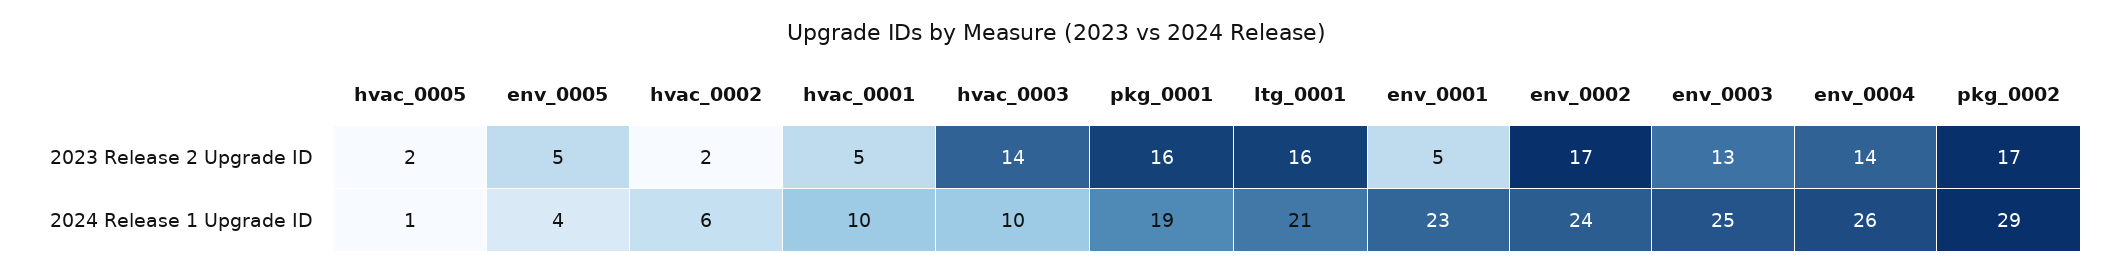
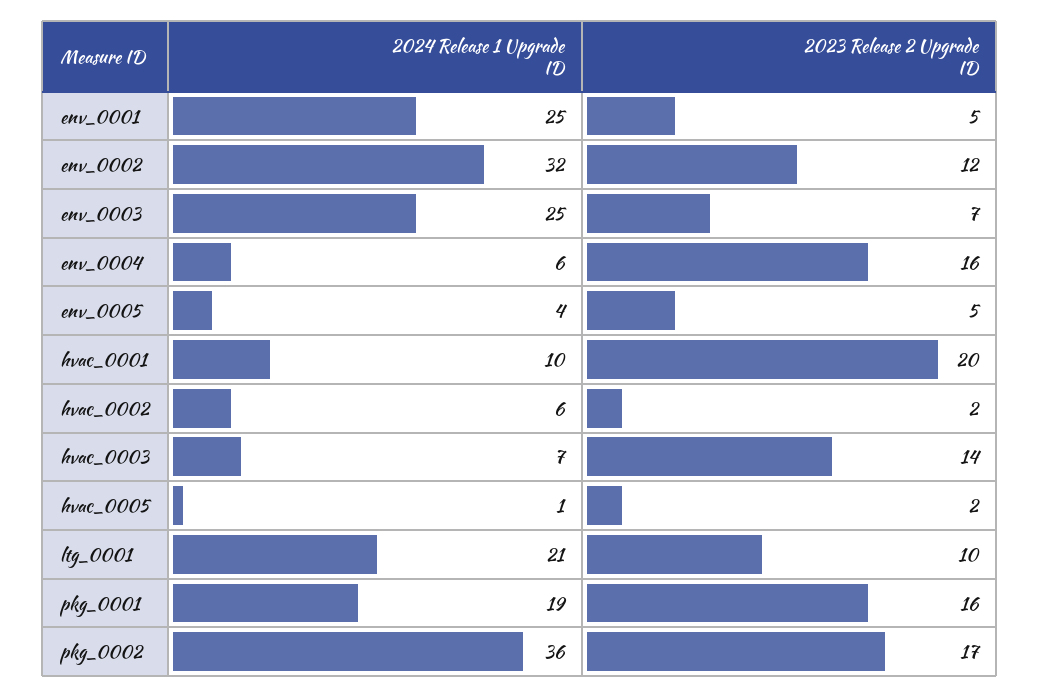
hvac_0001, 2023 Release 2 Upgrade ID: 5 -> 20
ltg_0001, 2023 Release 2 Upgrade ID: 16 -> 10
env_0002, 2023 Release 2 Upgrade ID: 17 -> 12
env_0003, 2023 Release 2 Upgrade ID: 13 -> 7
env_0004, 2023 Release 2 Upgrade ID: 14 -> 16
hvac_0003, 2024 Release 1 Upgrade ID: 10 -> 7
env_0001, 2024 Release 1 Upgrade ID: 23 -> 25
env_0002, 2024 Release 1 Upgrade ID: 24 -> 32
env_0004, 2024 Release 1 Upgrade ID: 26 -> 6
pkg_0002, 2024 Release 1 Upgrade ID: 29 -> 36

